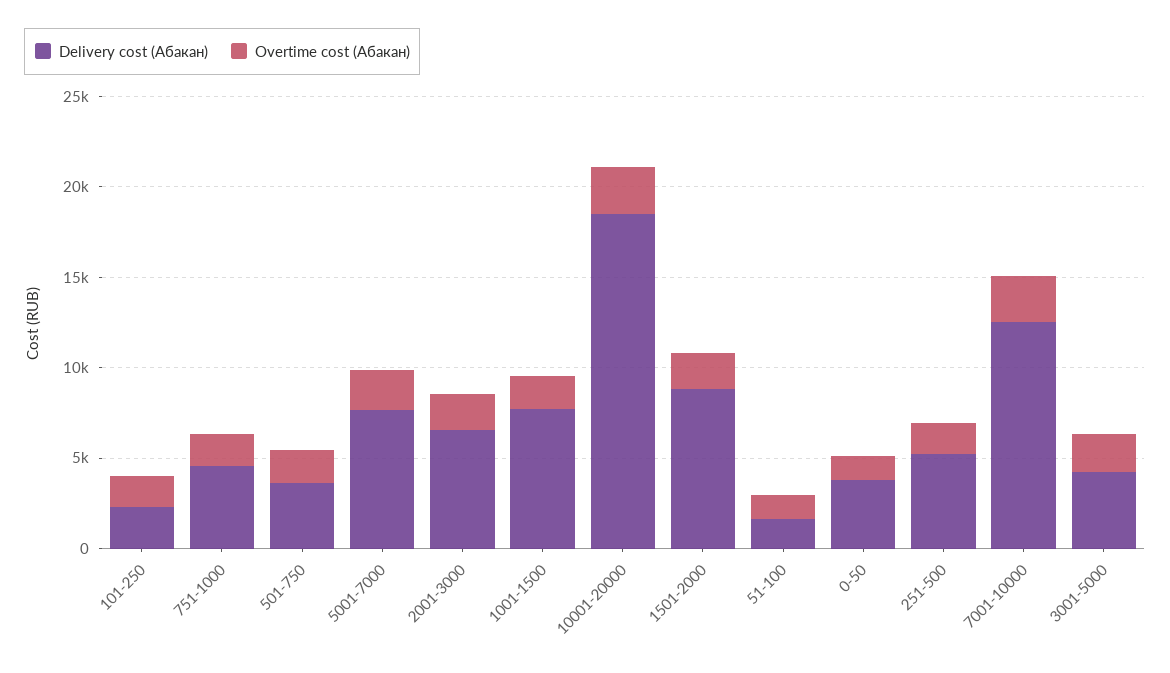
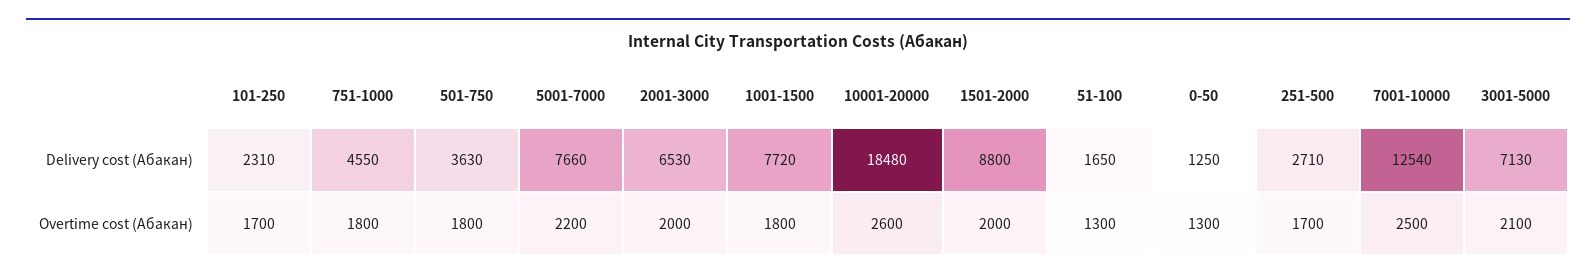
Delivery cost (Абакан), 0-50: 4000 -> 1250
Delivery cost (Абакан), 251-500: 5000 -> 2710
Delivery cost (Абакан), 3001-5000: 4000 -> 7130

